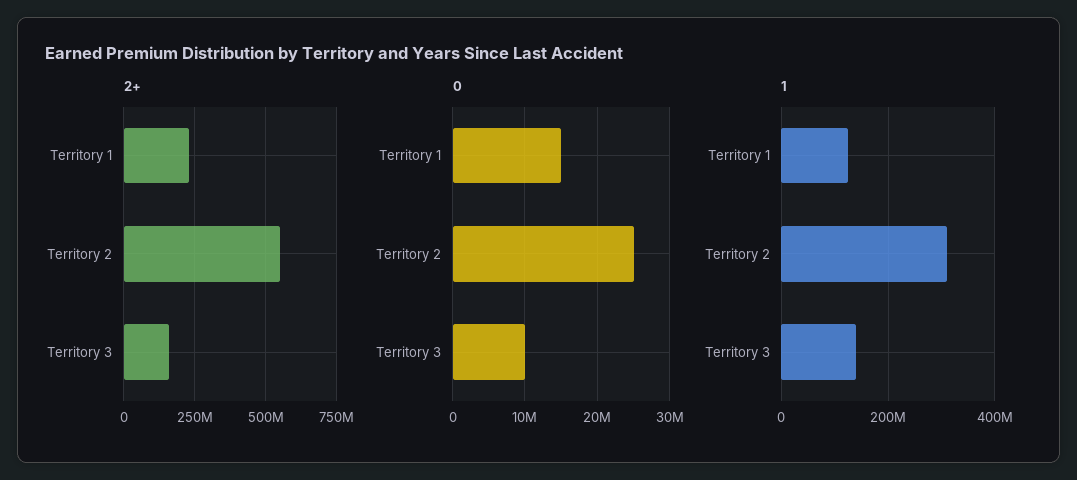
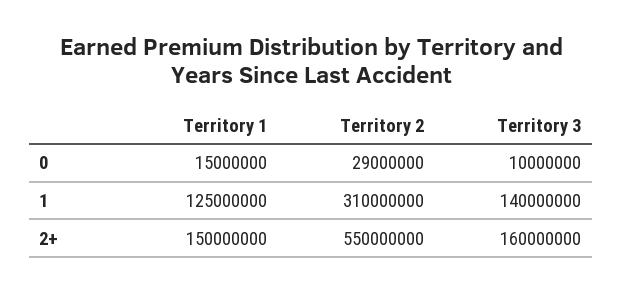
2+, Territory 1: 225000000 -> 150000000
0, Territory 2: 25000000 -> 29000000

